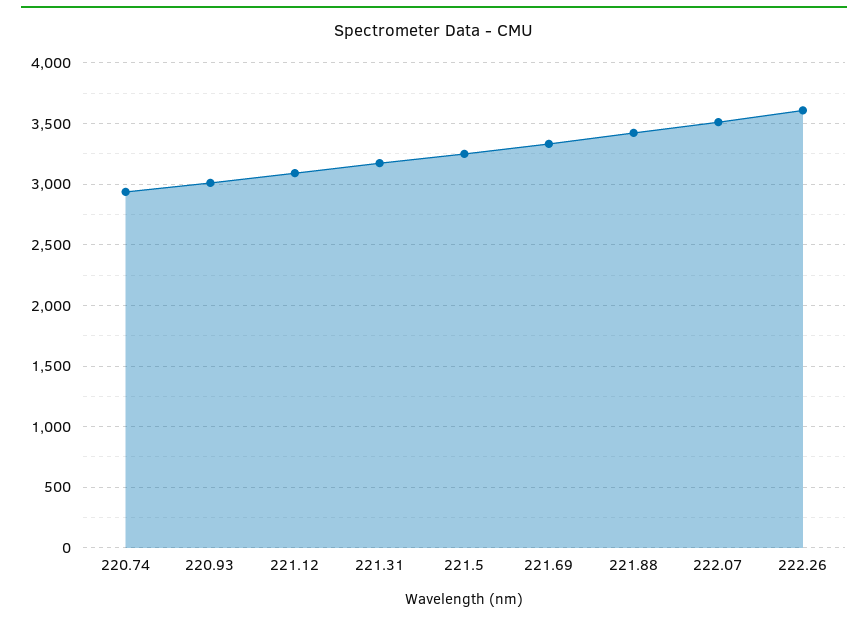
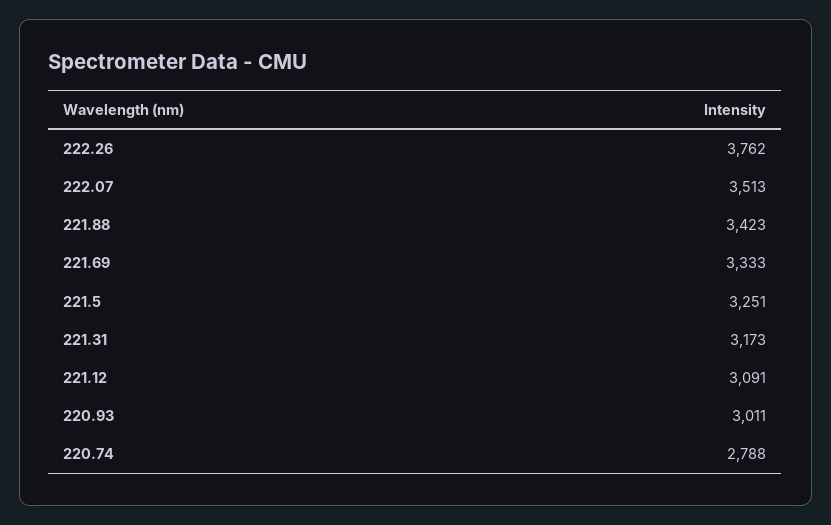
220.74: 2950 -> 2788
222.26: 3600 -> 3762

